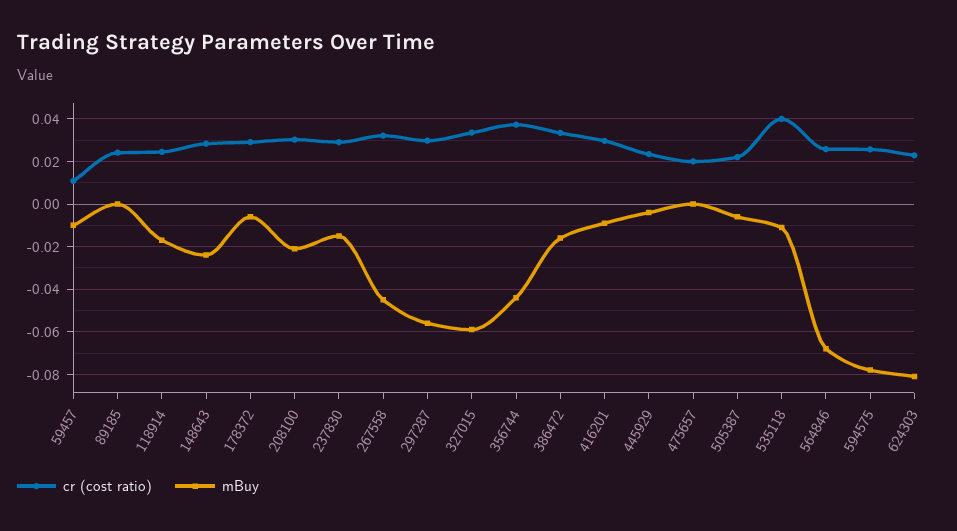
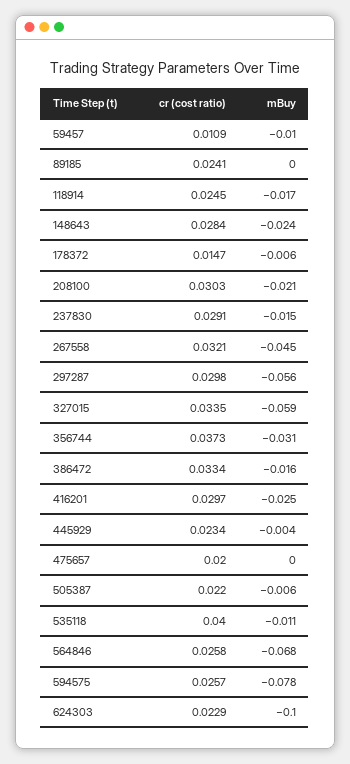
cr (cost ratio), 178372: 0.03 -> 0.0147
mBuy, 356744: -0.045 -> -0.031
mBuy, 416201: -0.01 -> -0.025
mBuy, 624303: -0.08 -> -0.1

